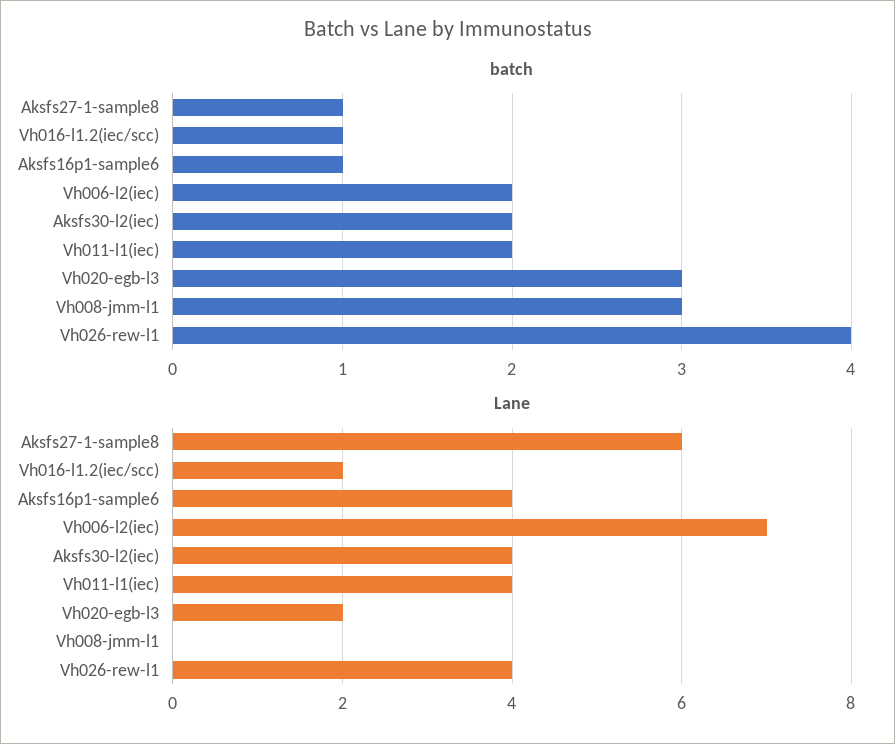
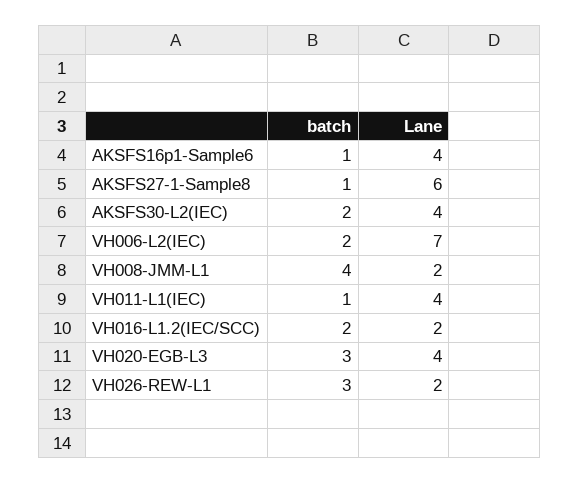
batch, Vh016-l1.2(iec/scc): 1 -> 2
batch, Vh011-l1(iec): 2 -> 1
batch, Vh008-jmm-l1: 3 -> 4
batch, Vh026-rew-l1: 4 -> 3
Lane, Vh020-egb-l3: 2 -> 4
Lane, Vh008-jmm-l1: 0 -> 2
Lane, Vh026-rew-l1: 4 -> 2

